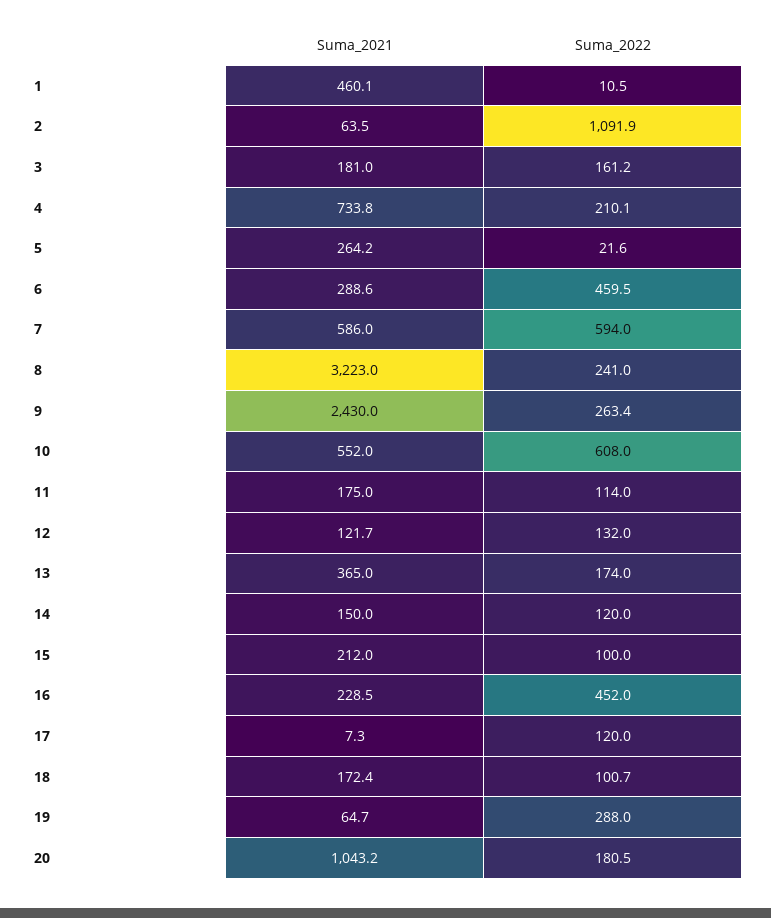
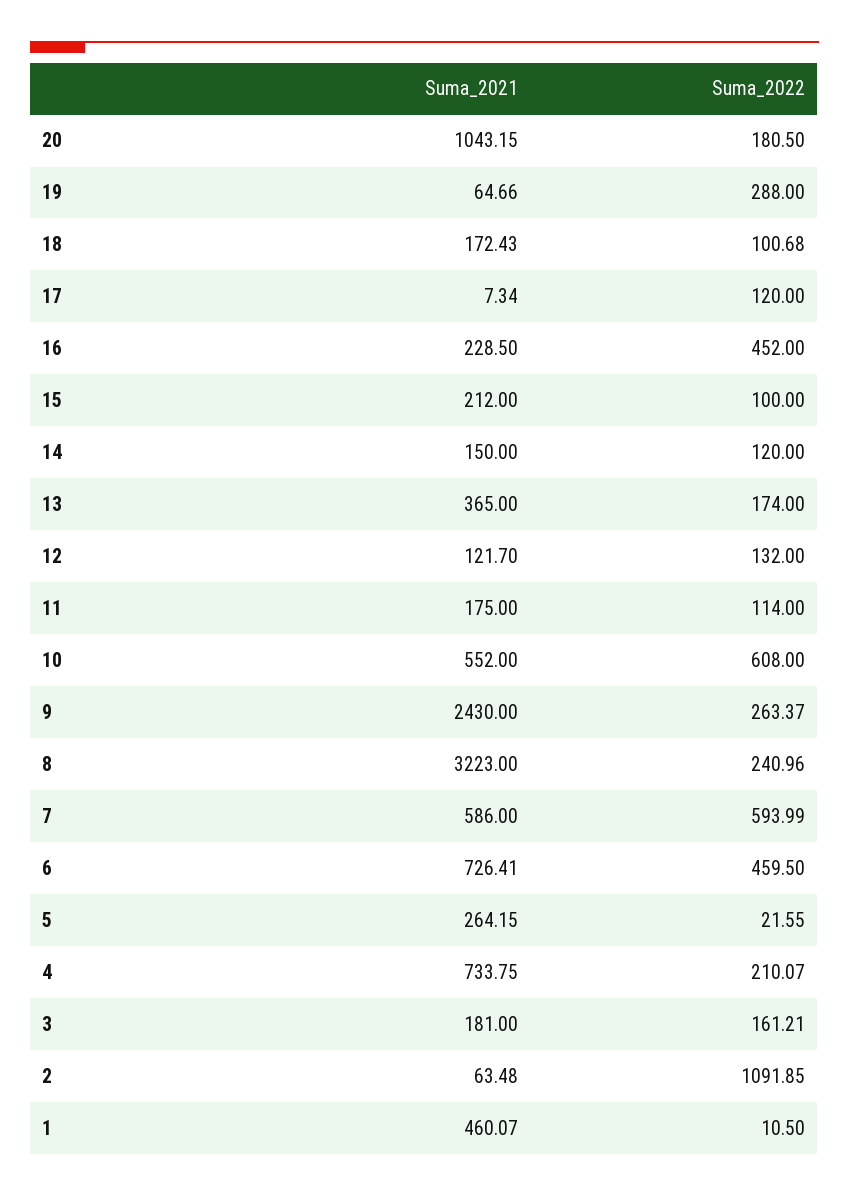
Suma_2021, 6: 288.6 -> 726.41

